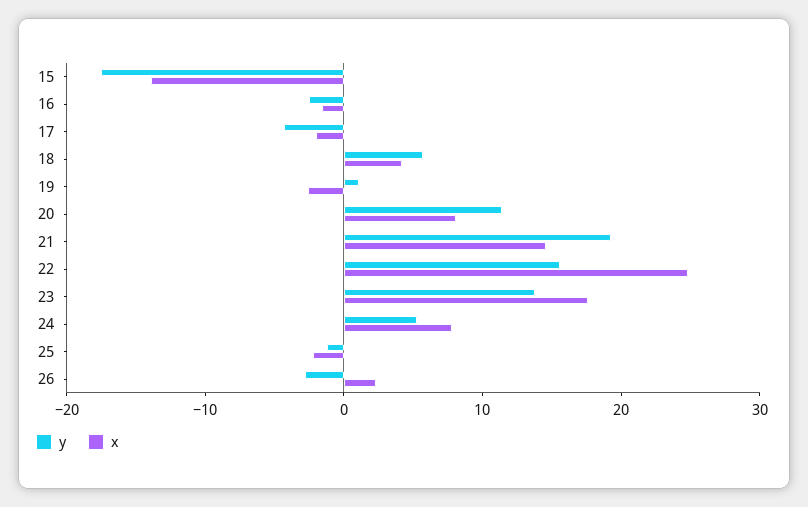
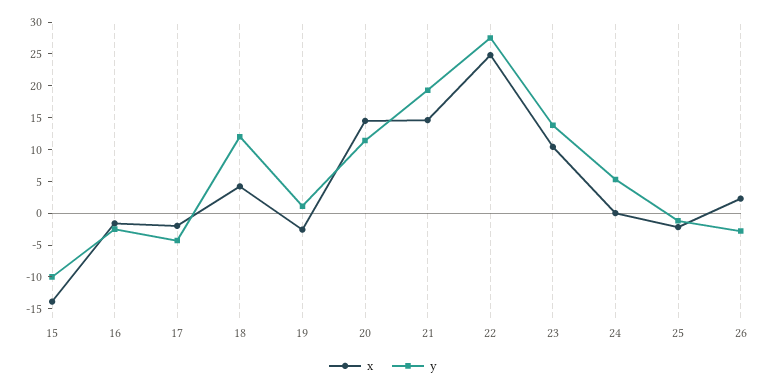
y, 15: -18 -> -10
y, 18: 6 -> 12.5
x, 20: 8 -> 15
y, 22: 16 -> 27.5
x, 23: 18 -> 10
x, 24: 8 -> 0

